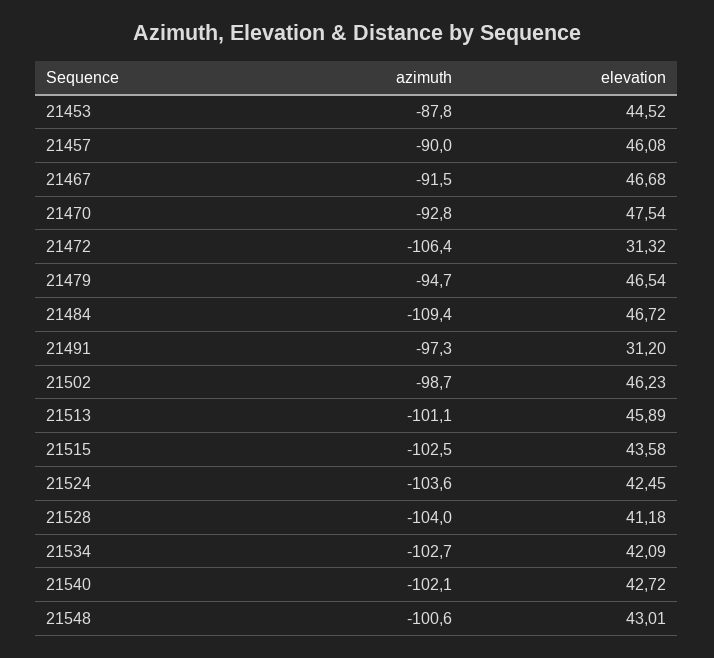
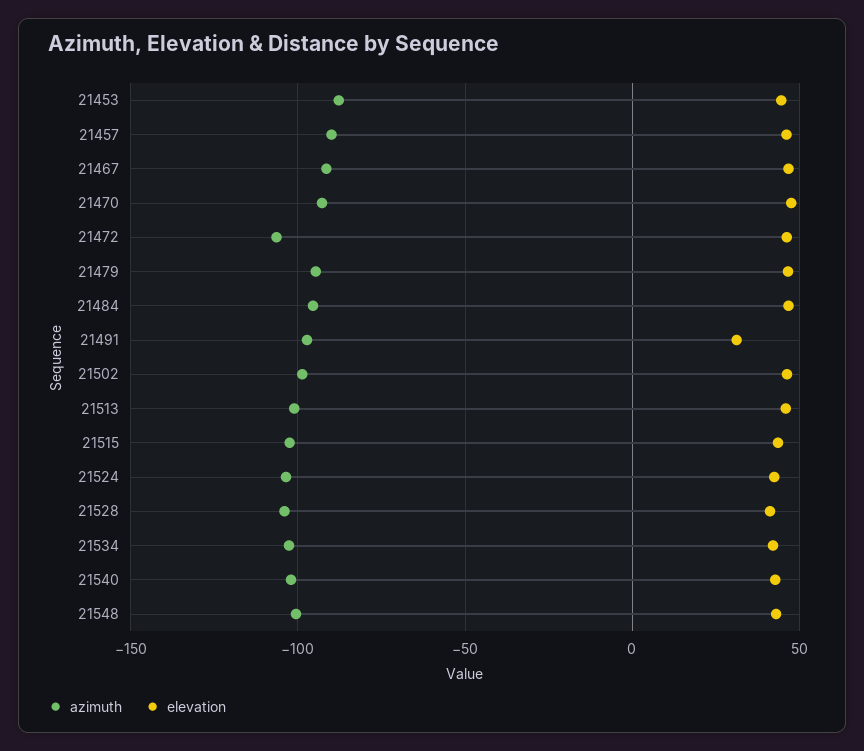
elevation, 21472: 31.32 -> 45
azimuth, 21484: -109.4 -> -95

